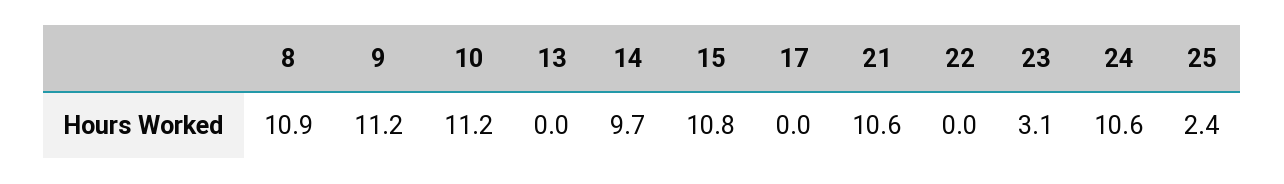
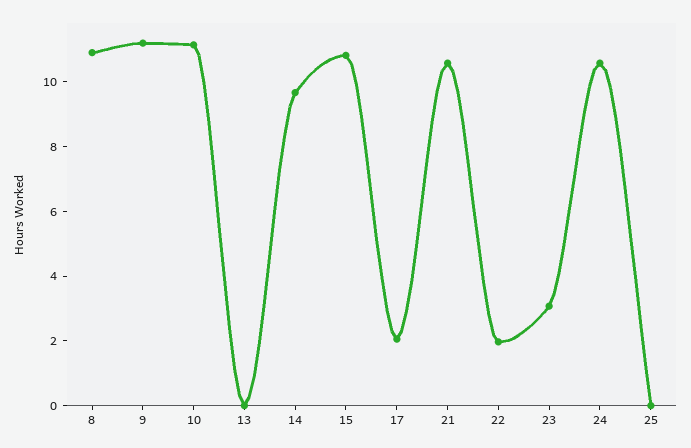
17: 0 -> 2
22: 0 -> 2
25: 2.4 -> 0

